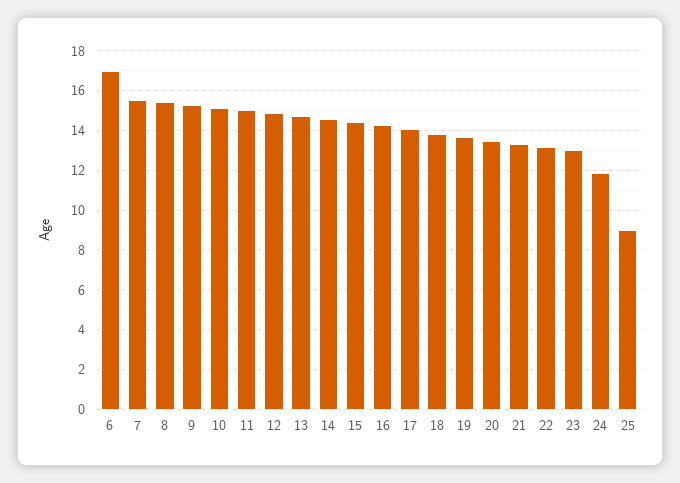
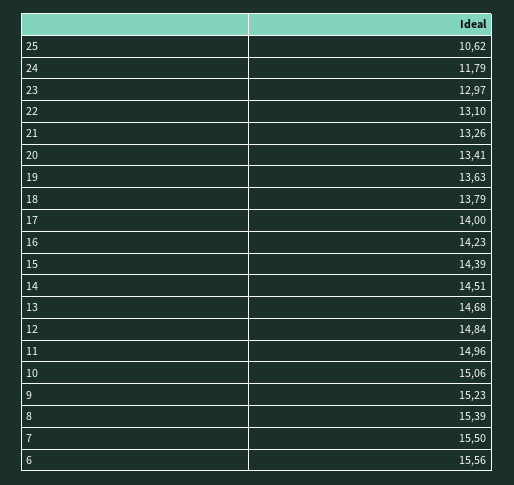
6: 17 -> 15.56
25: 9 -> 10.62

